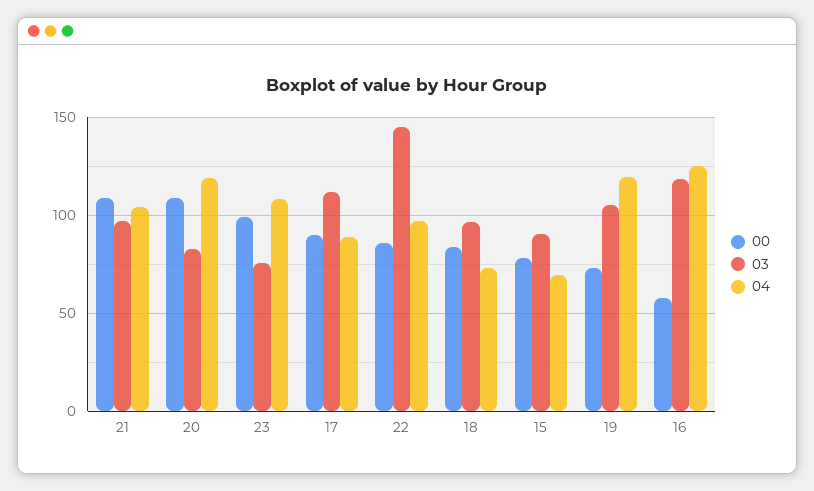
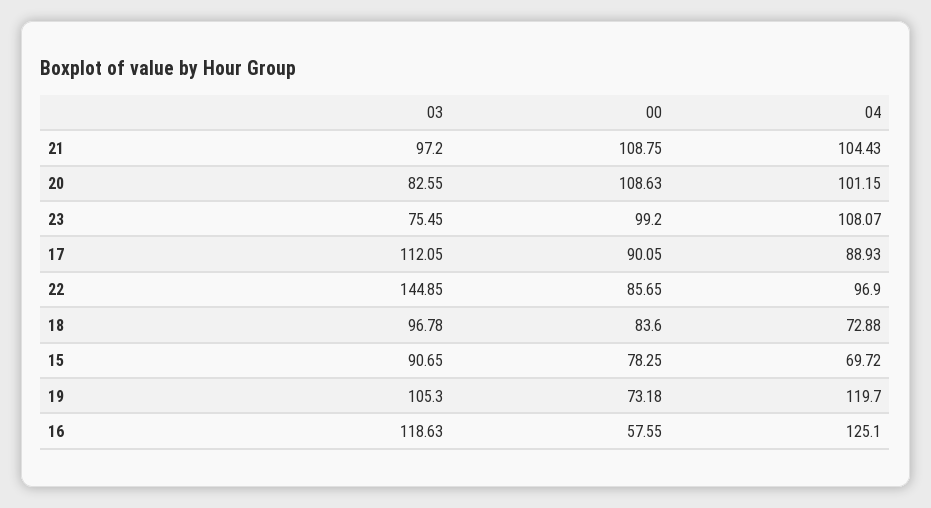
04, 20: 120 -> 101.15

